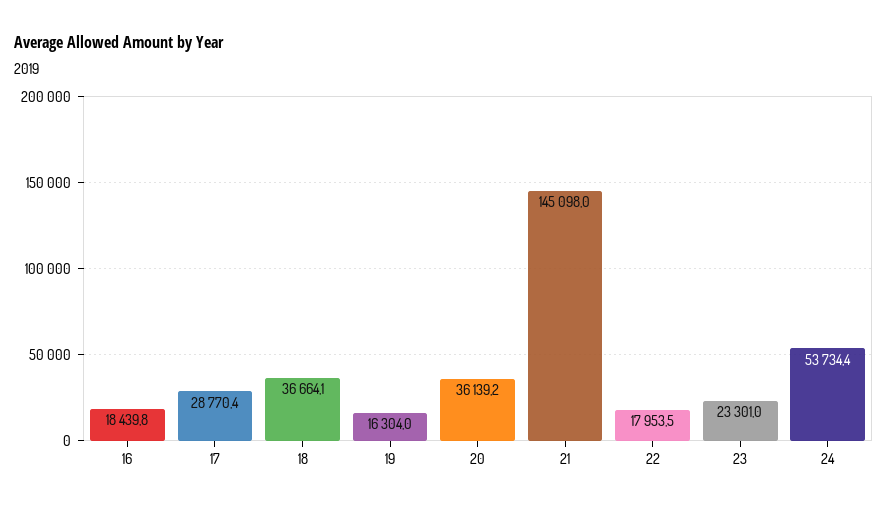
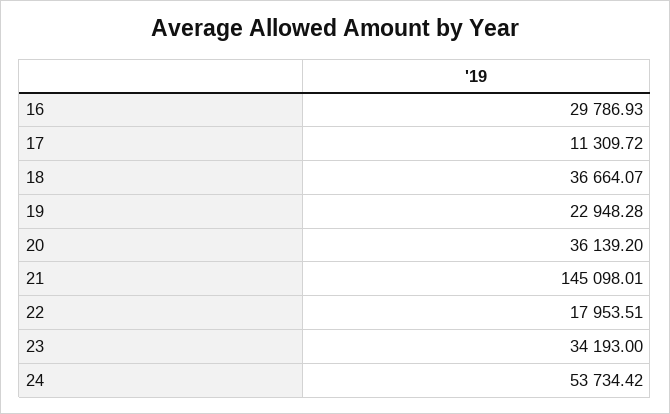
16: 18439.8 -> 29786.93
17: 28770.4 -> 11309.72
19: 16304 -> 22948.28
23: 23301 -> 34193

